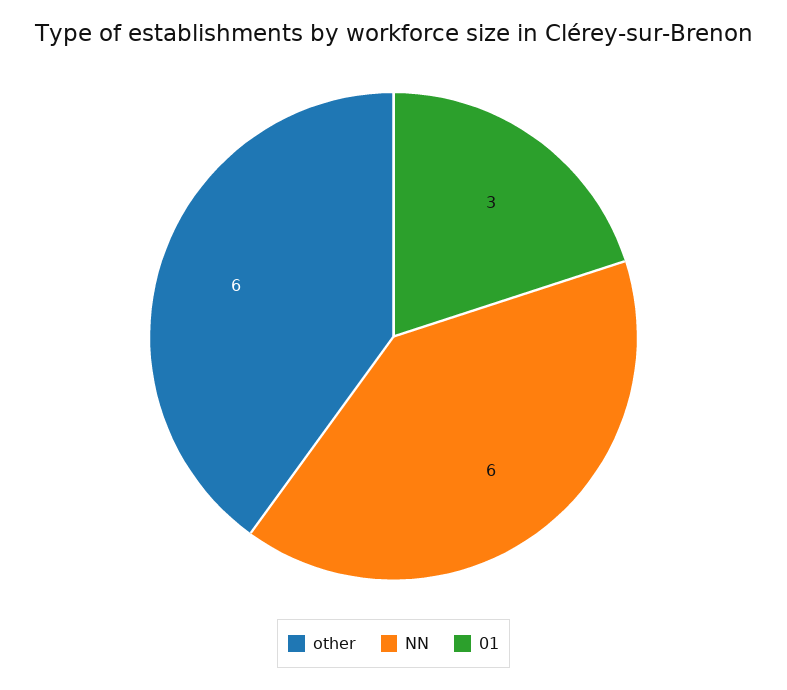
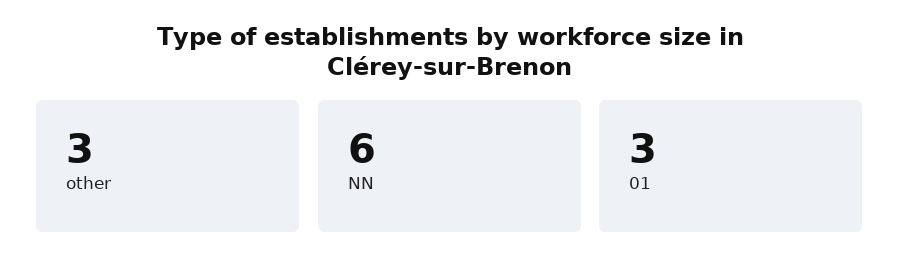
other: 6 -> 3

